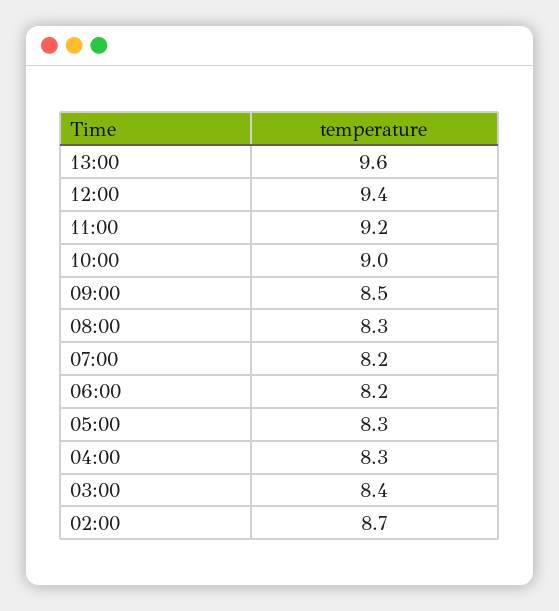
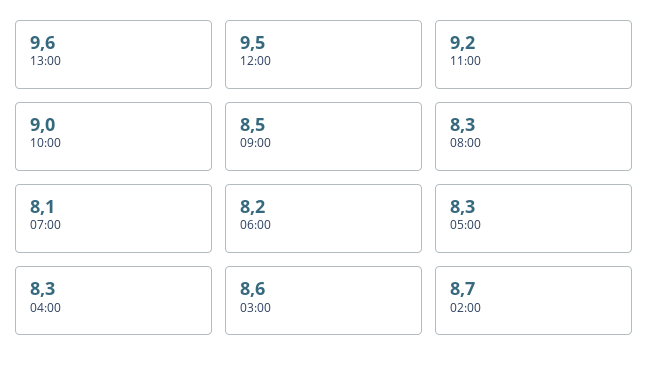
12:00: 9.4 -> 9.5
07:00: 8.2 -> 8.1
03:00: 8.4 -> 8.6

